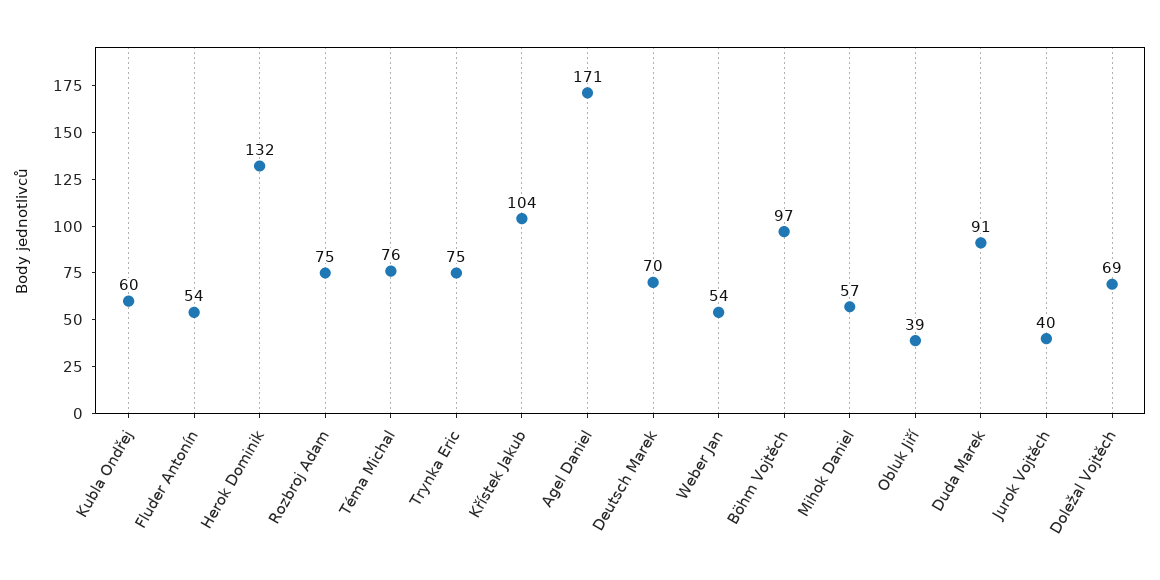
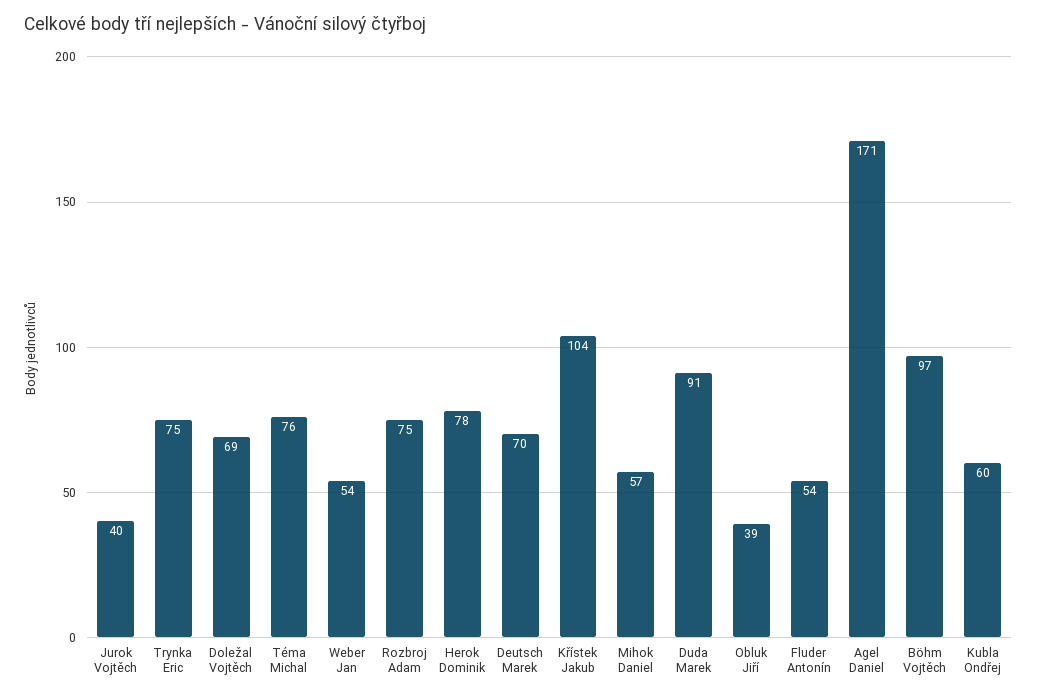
Herok Dominik: 132 -> 78

